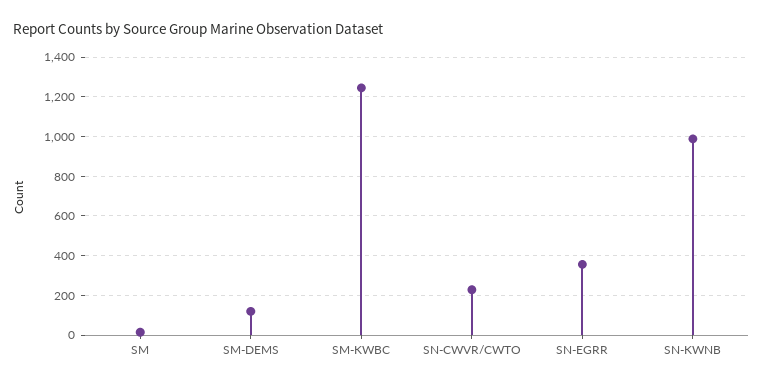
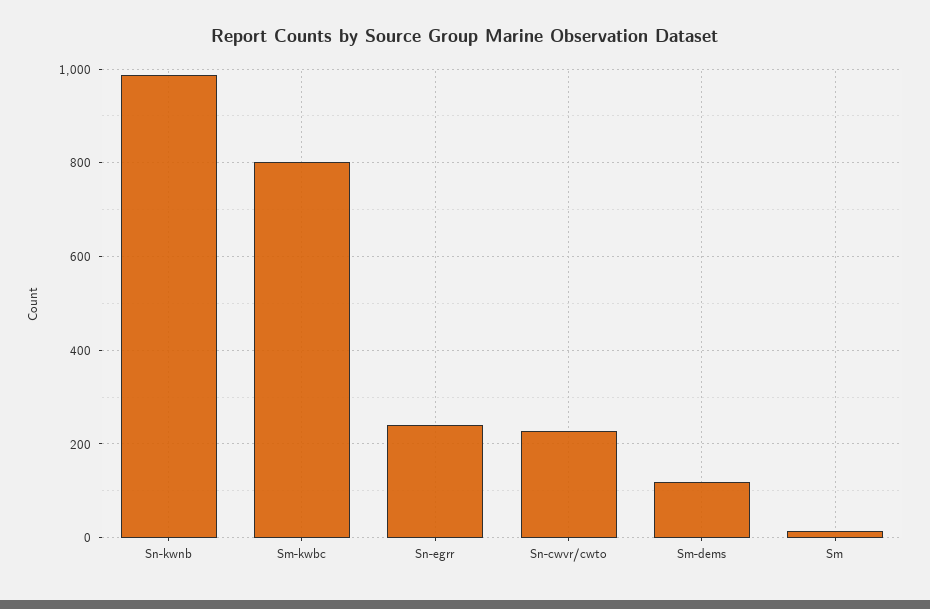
SM-KWBC: 1250 -> 800
SN-EGRR: 350 -> 240

